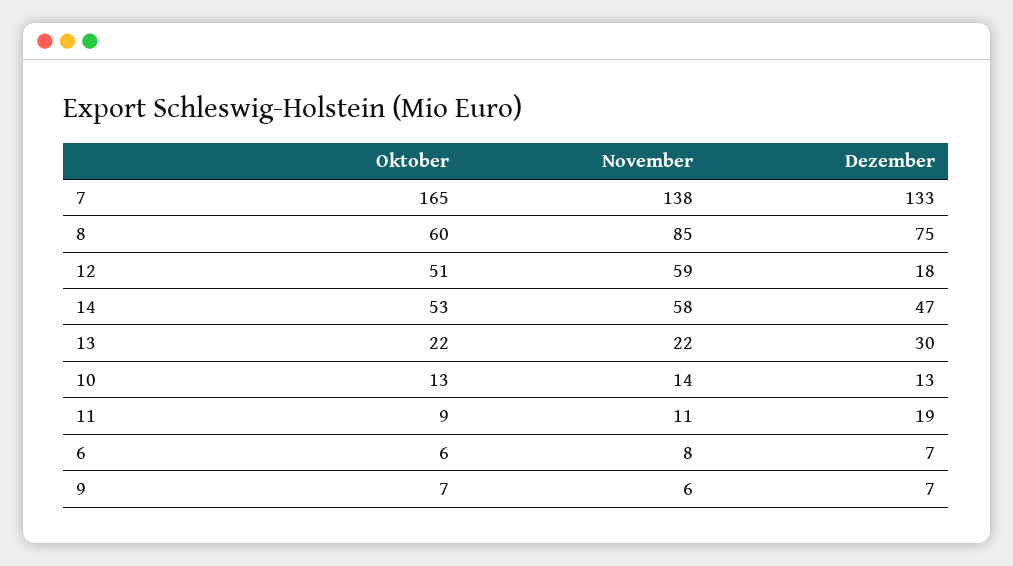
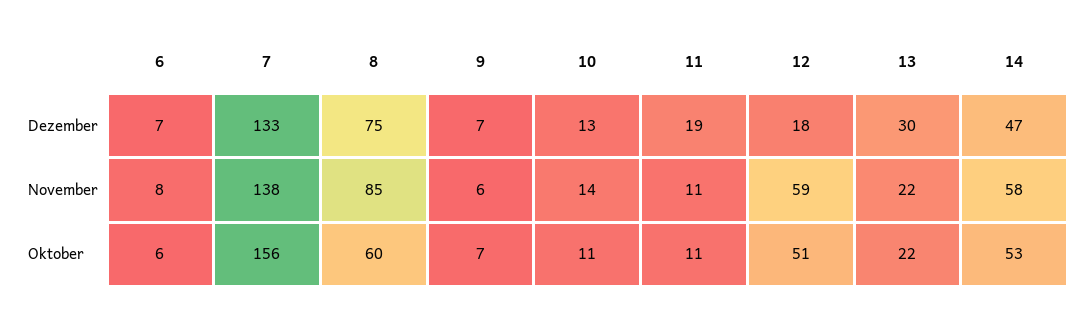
Oktober, 7: 165 -> 156
Oktober, 10: 13 -> 11
Oktober, 11: 9 -> 11

